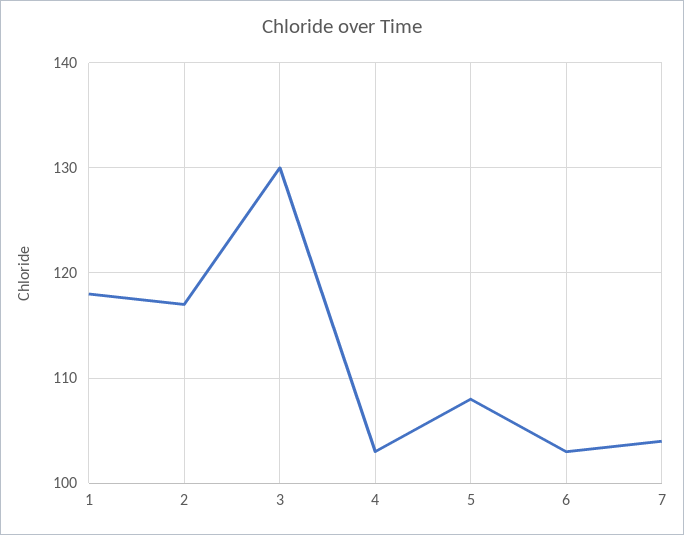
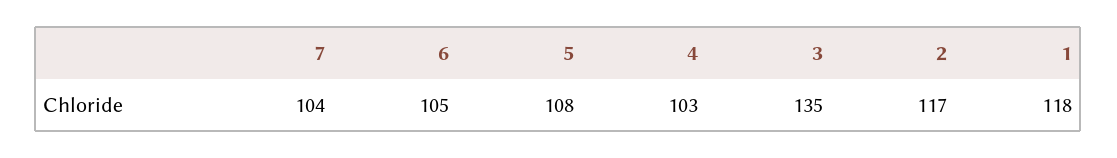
3: 130 -> 135
6: 103 -> 105

